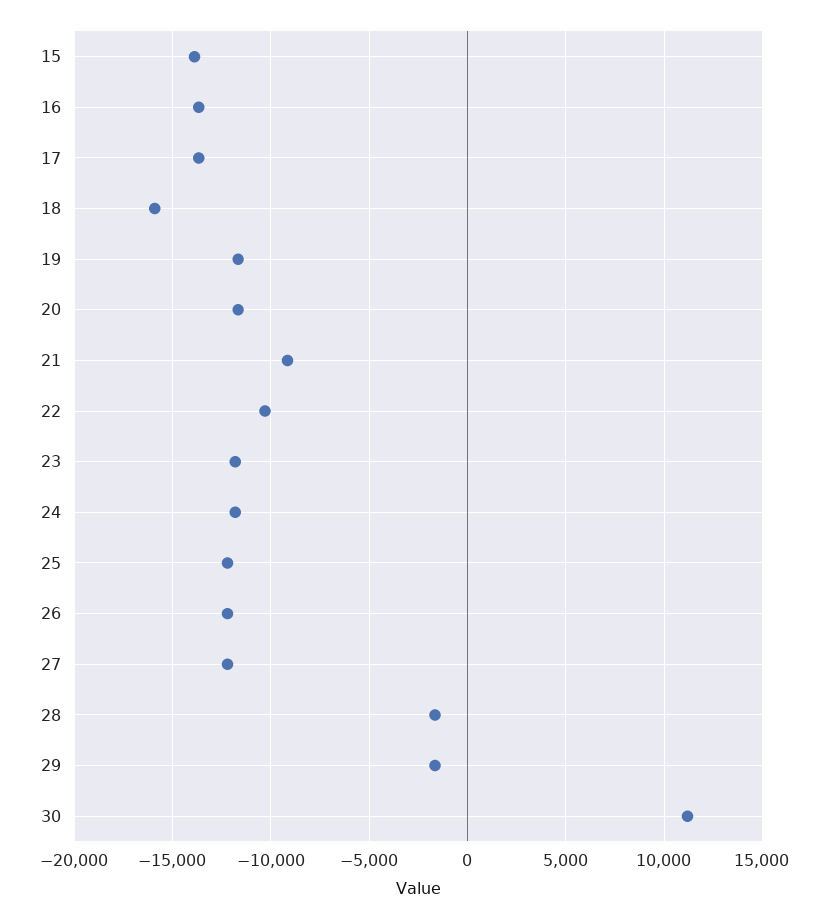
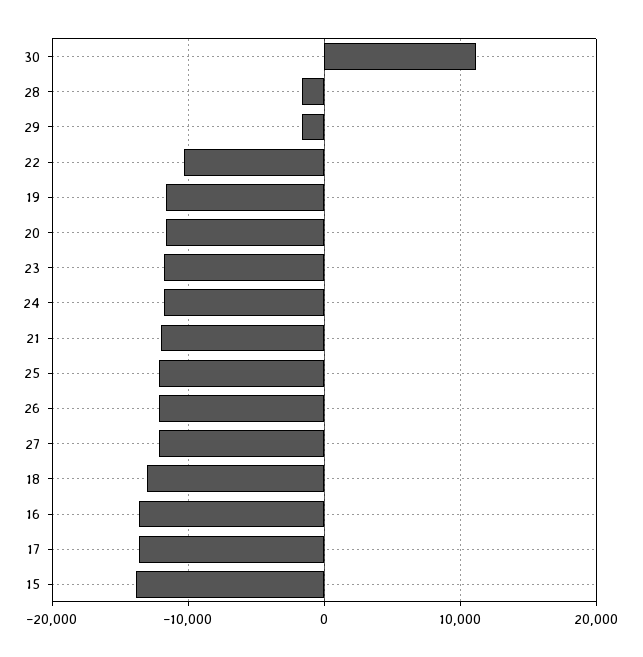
18: -16000 -> -13000
21: -9000 -> -12000

